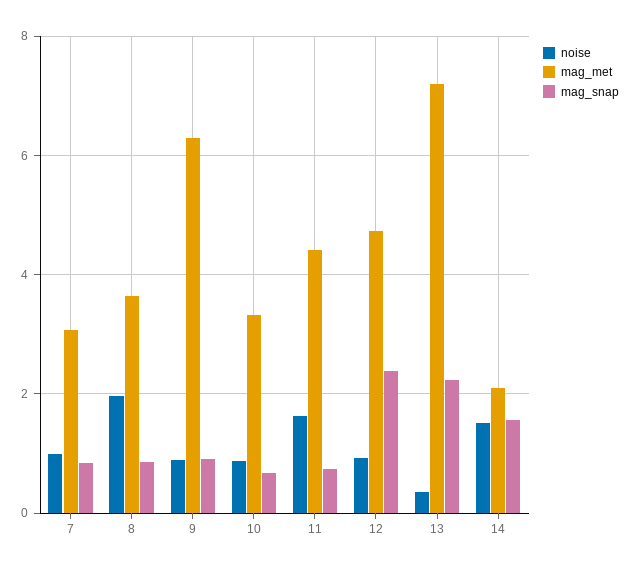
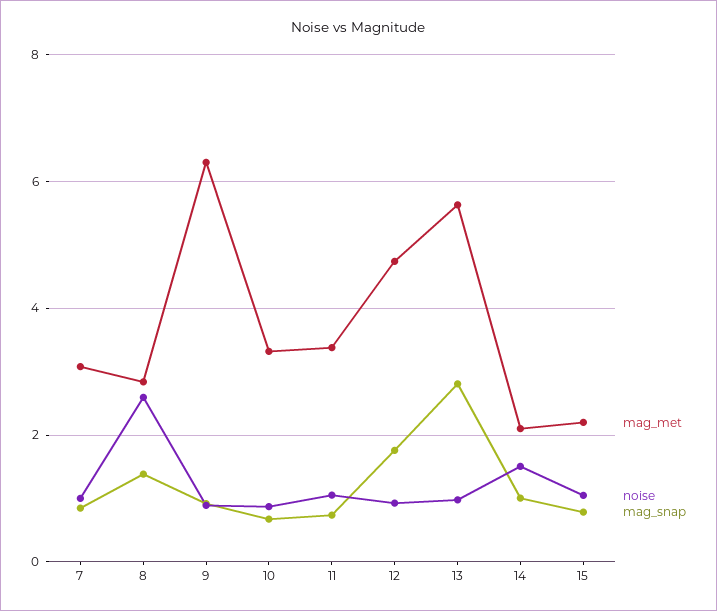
noise, 8: 2 -> 2.6
mag_met, 8: 3.6 -> 2.8
mag_snap, 8: 0.8 -> 1.4
noise, 11: 1.6 -> 1
mag_met, 11: 4.4 -> 3.4
mag_snap, 12: 2.4 -> 1.8
noise, 13: 0.4 -> 1
mag_met, 13: 7.2 -> 5.6
mag_snap, 13: 2.2 -> 2.8
mag_snap, 14: 1.6 -> 1
mag_met, 15: none -> 2.2
noise, 15: none -> 1
mag_snap, 15: none -> 0.8

